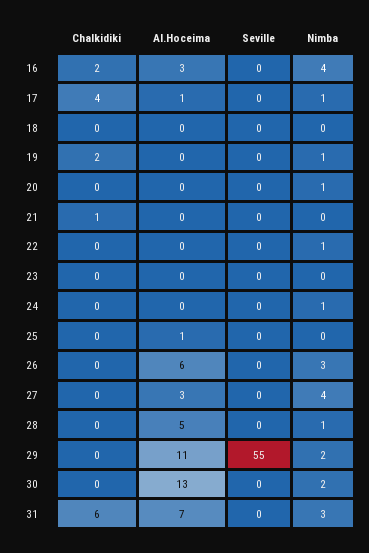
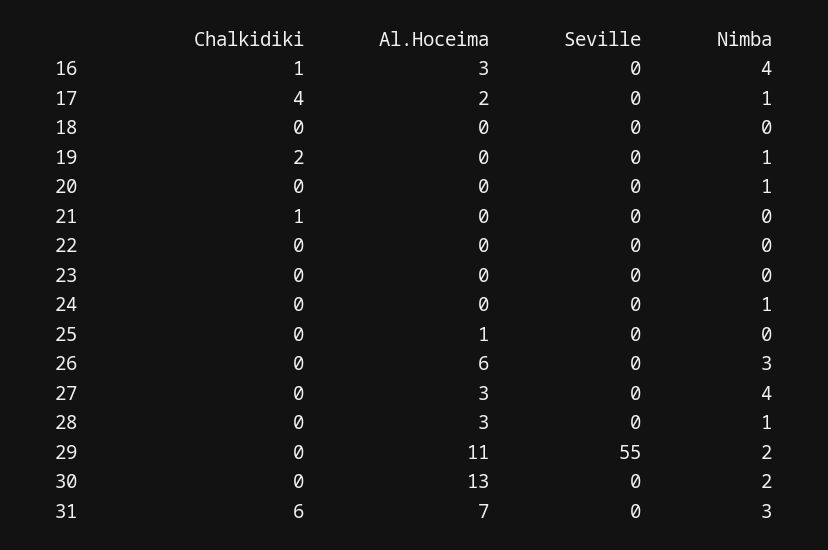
Chalkidiki, 16: 2 -> 1
Al.Hoceima, 17: 1 -> 2
Nimba, 22: 1 -> 0
Al.Hoceima, 28: 5 -> 3

